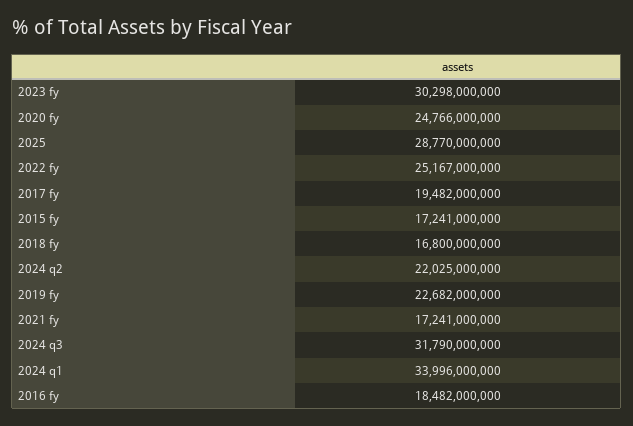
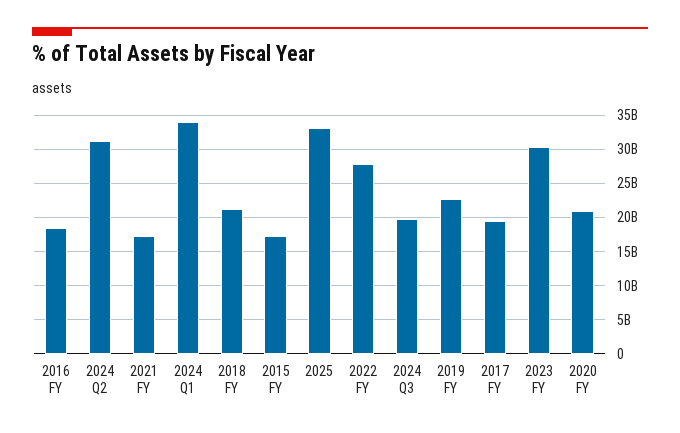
2020 fy: 24766000000 -> 21000000000
2025: 28770000000 -> 33000000000
2022 fy: 25167000000 -> 28000000000
2018 fy: 16800000000 -> 21000000000
2024 q2: 22025000000 -> 31000000000
2024 q3: 31790000000 -> 20000000000

